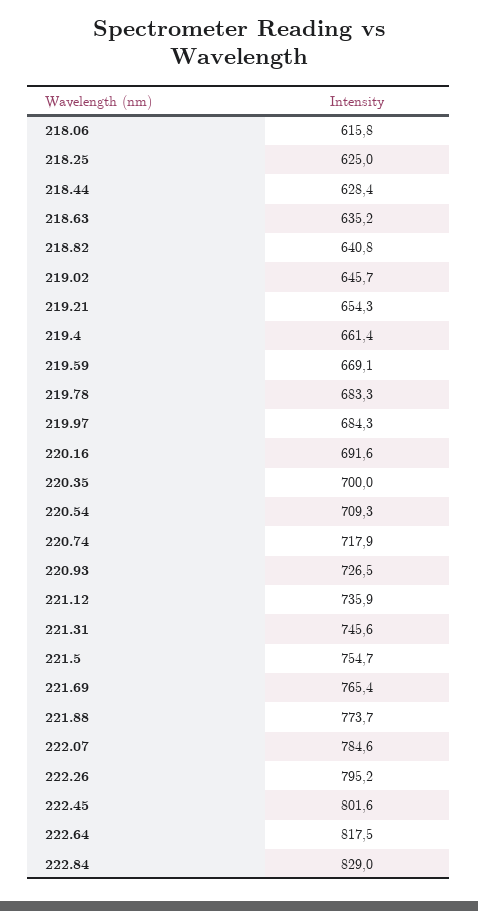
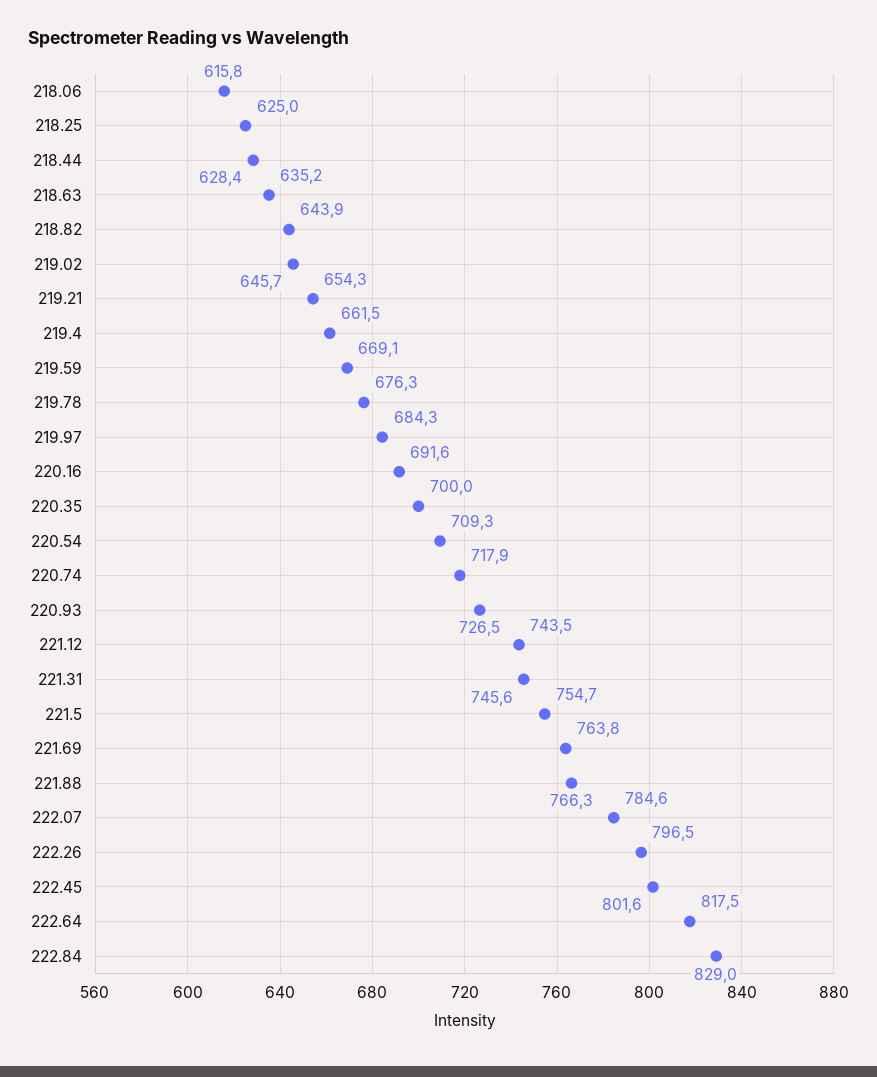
218.82: 640.8 -> 643.9
219.4: 661.4 -> 661.5
219.78: 683.3 -> 676.3
221.12: 735.9 -> 743.5
221.69: 765.4 -> 763.8
221.88: 773.7 -> 766.3
222.26: 795.2 -> 796.5

